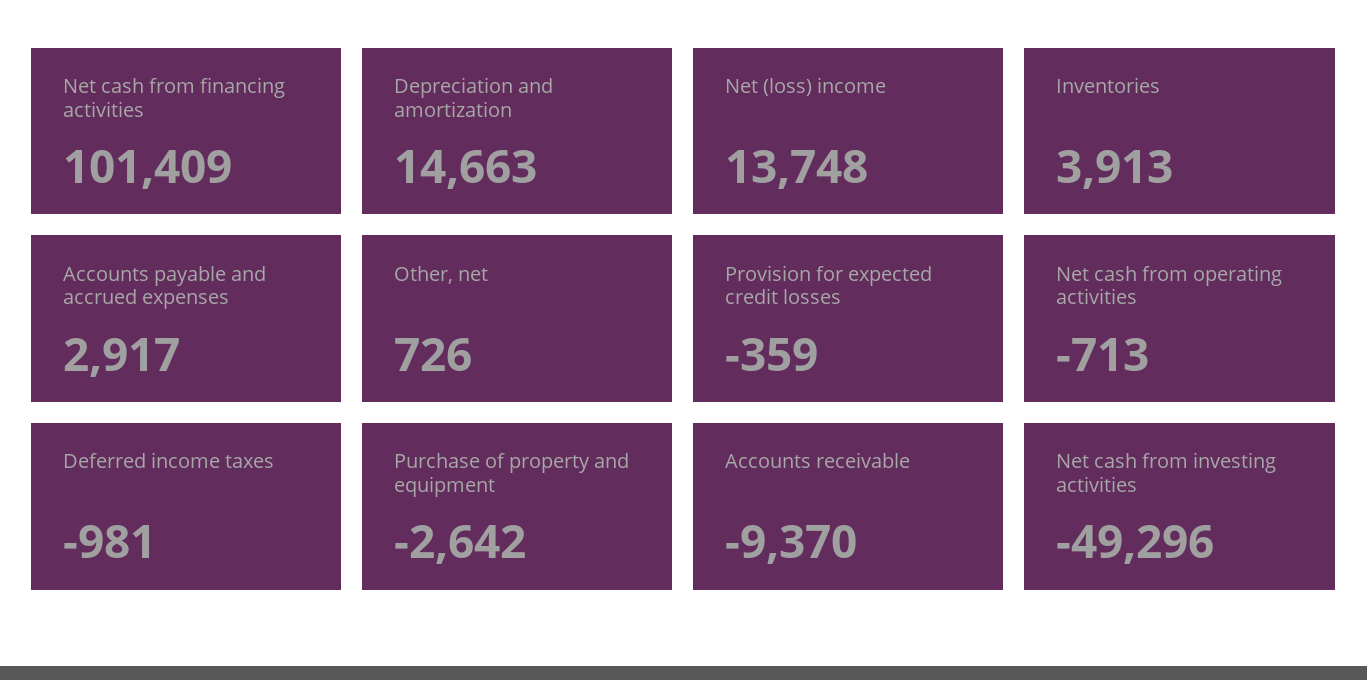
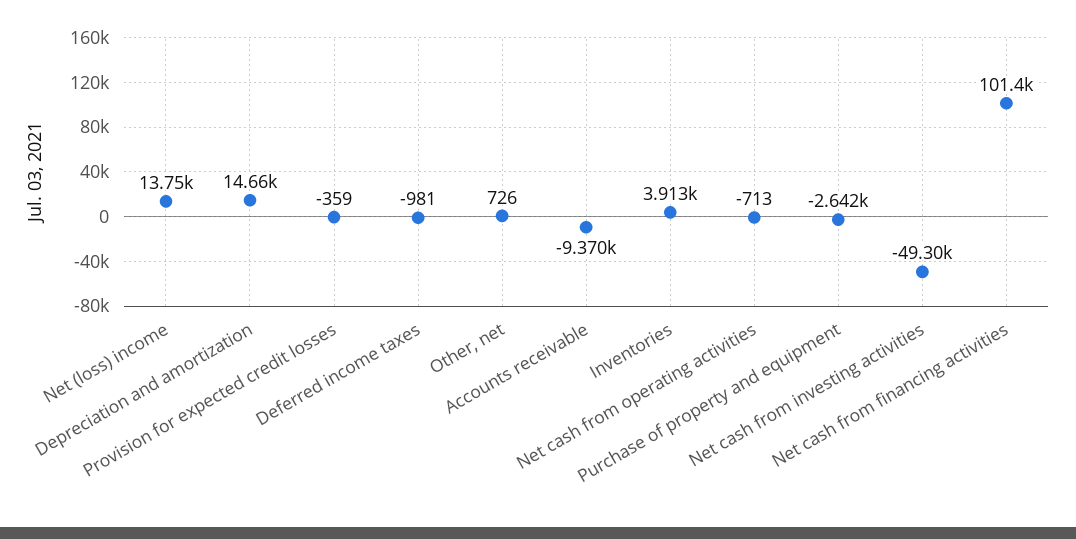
Accounts payable and accrued expenses: 2917 -> none

